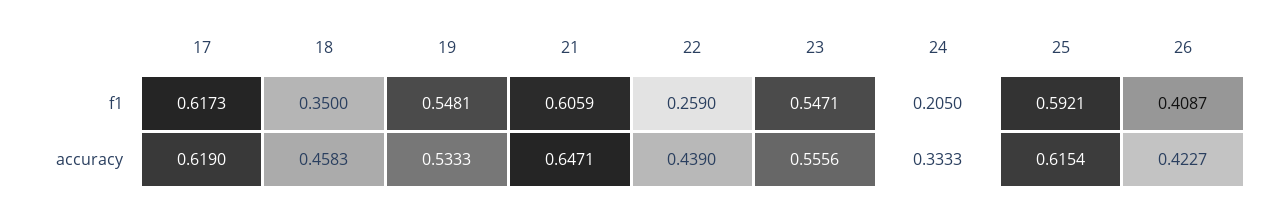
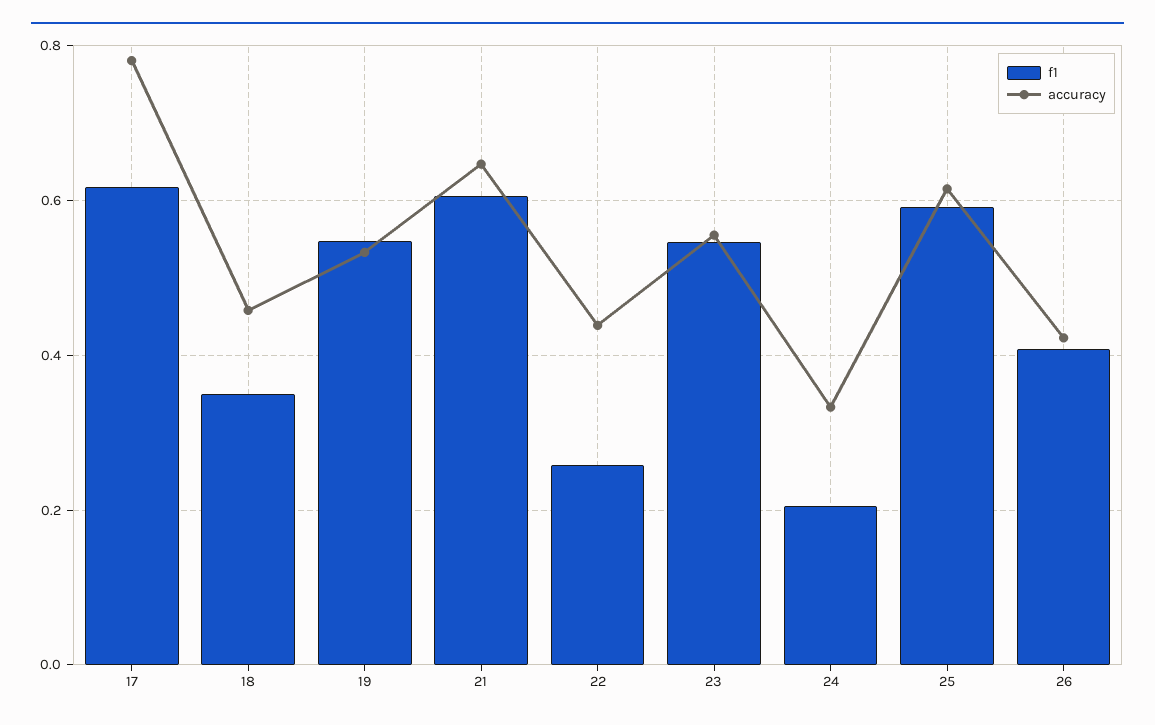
accuracy, 17: 0.619 -> 0.78

